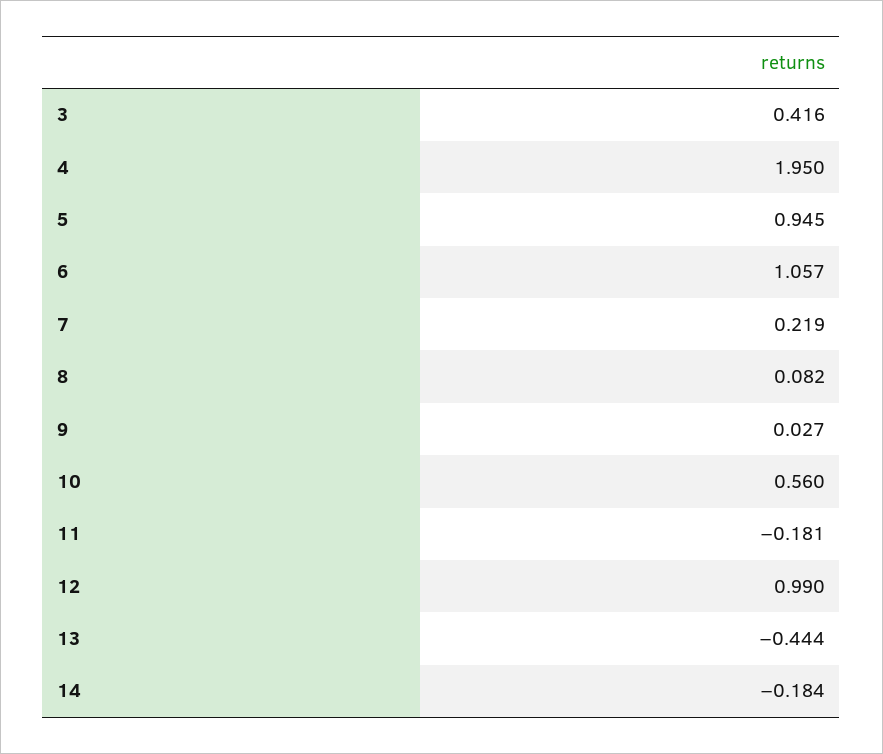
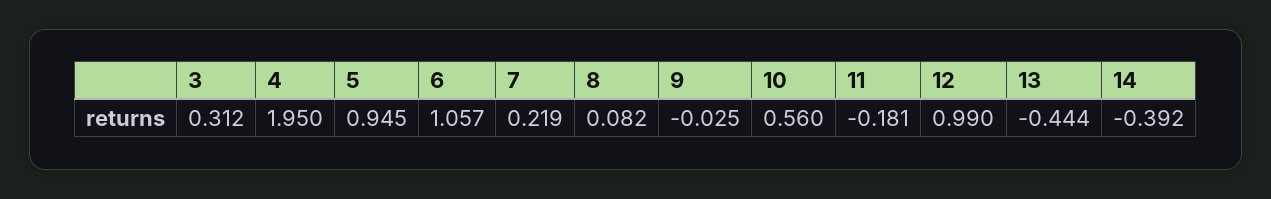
3: 0.416 -> 0.312
9: 0.027 -> -0.025
14: -0.184 -> -0.392

